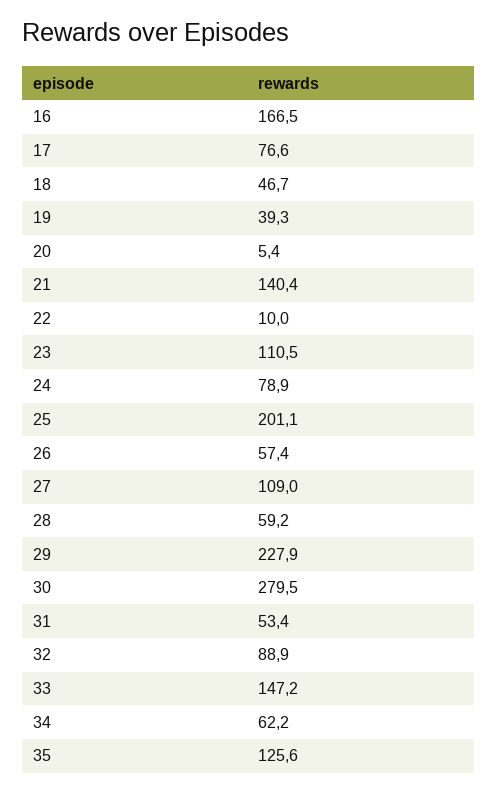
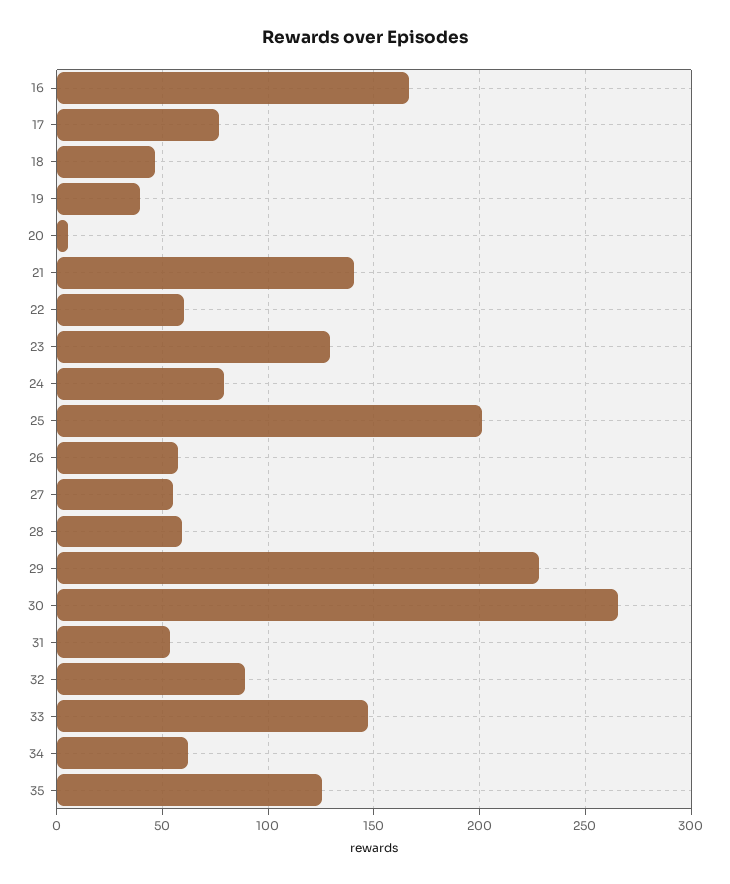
22: 10 -> 60
23: 110.5 -> 130
27: 109 -> 55
30: 279.5 -> 265

